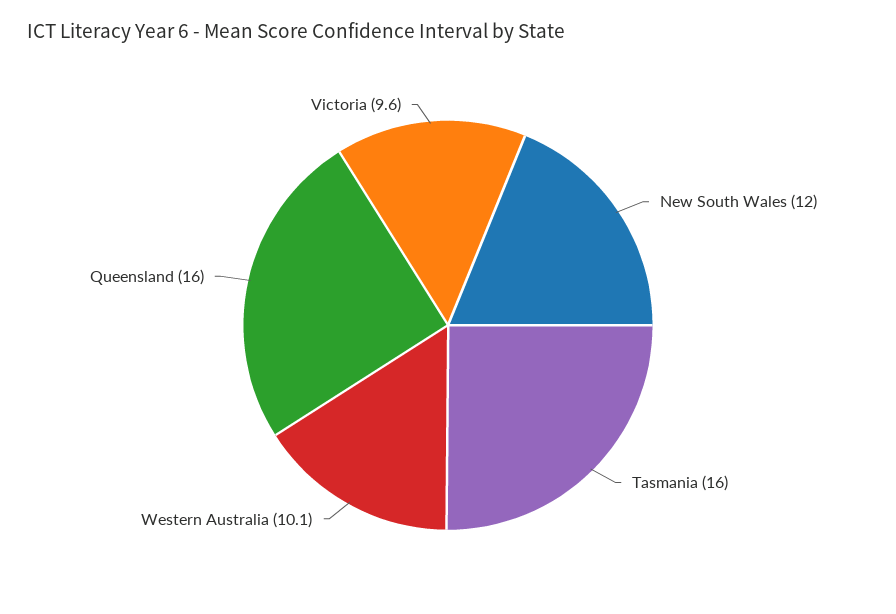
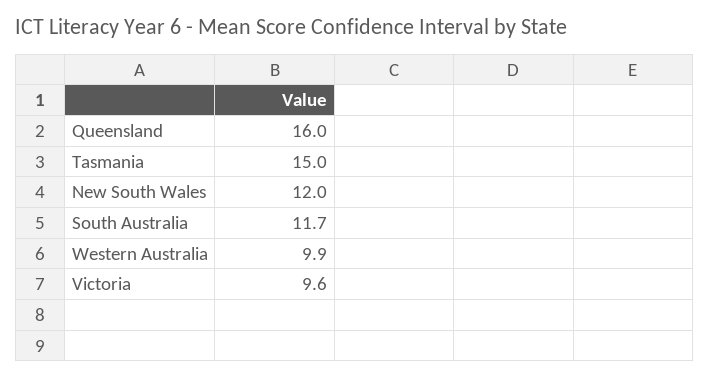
Tasmania: 16 -> 15
Western Australia: 10.1 -> 9.9
South Australia: none -> 11.7

